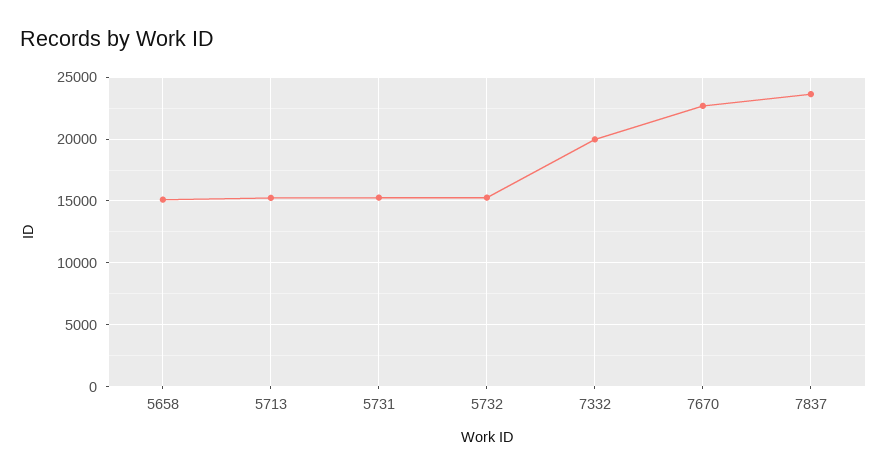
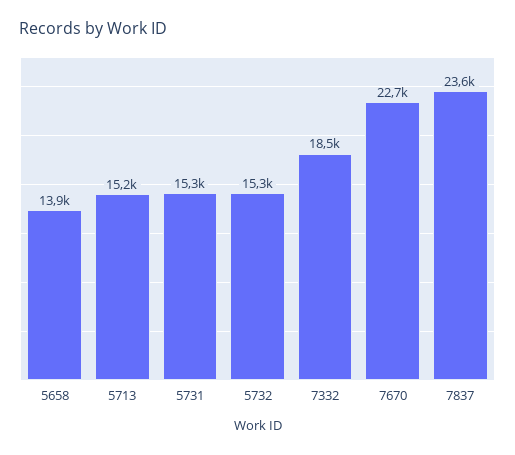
5658: 15000 -> 13900
7332: 20000 -> 18500

